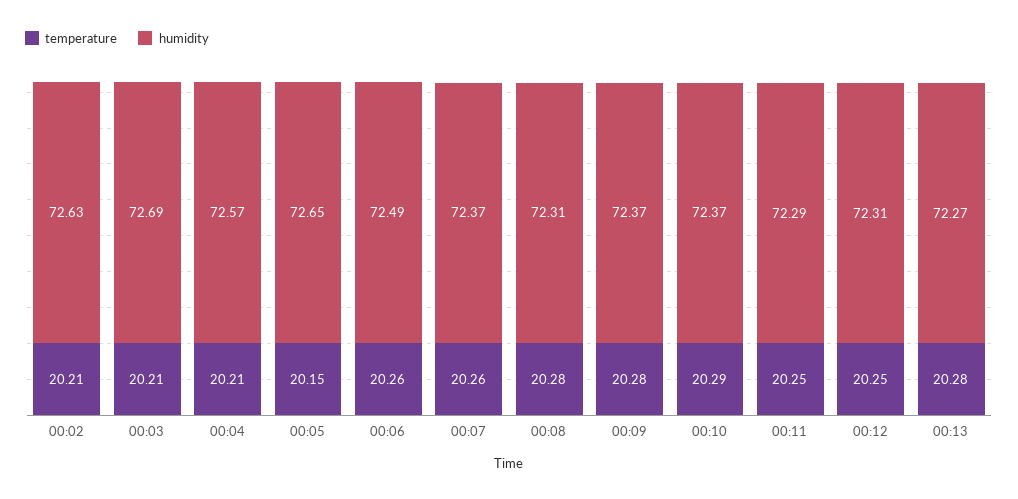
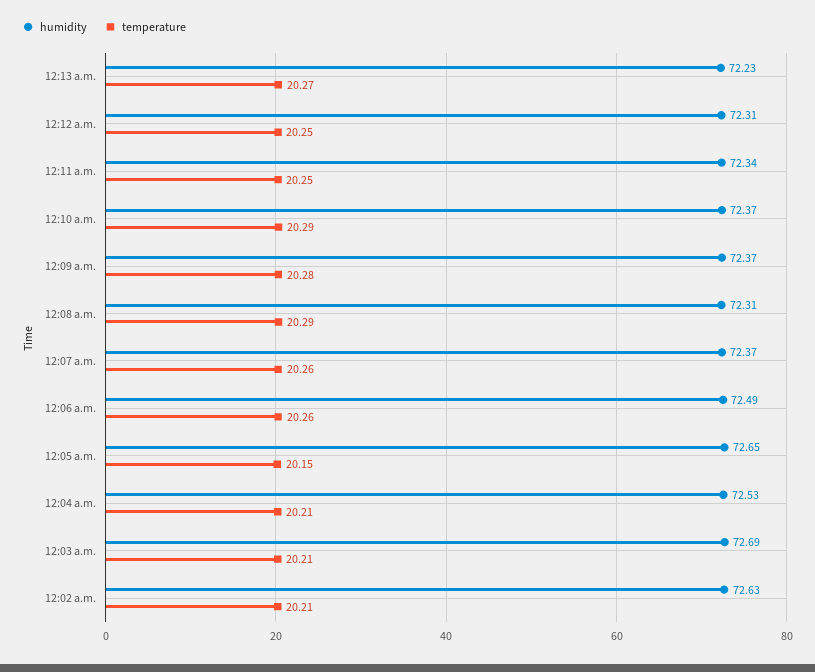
humidity, 00:04: 72.57 -> 72.53
temperature, 00:08: 20.28 -> 20.29
humidity, 00:11: 72.29 -> 72.34
temperature, 00:13: 20.28 -> 20.27
humidity, 00:13: 72.27 -> 72.23

